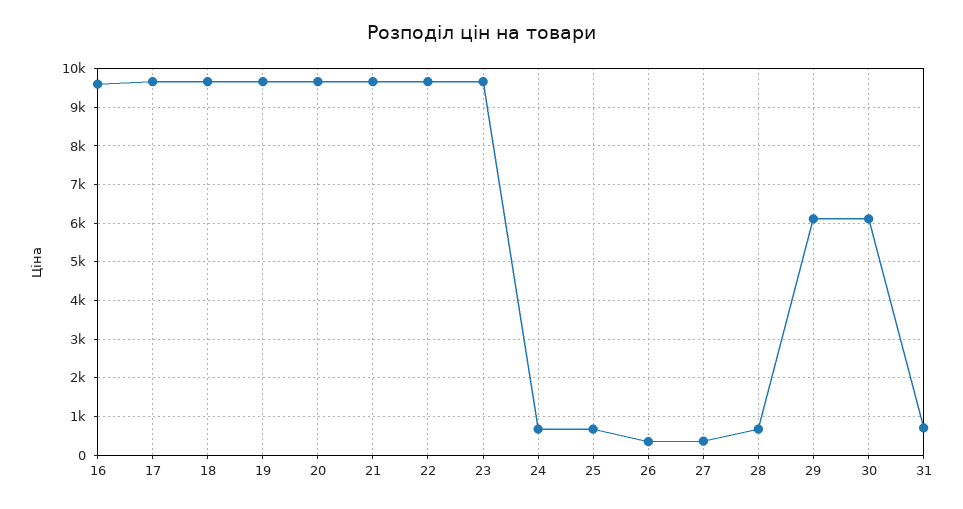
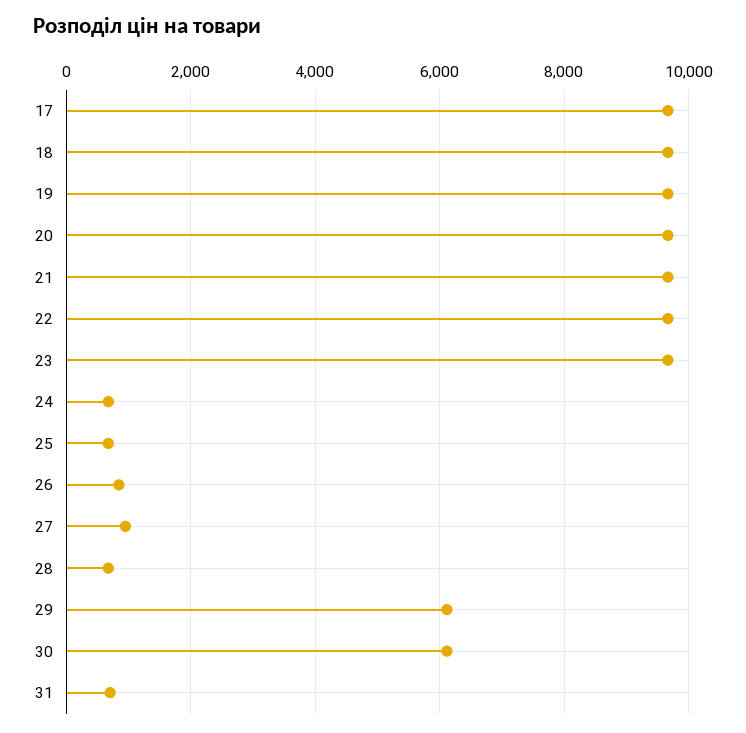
16: 9600 -> none
26: 400 -> 800
27: 400 -> 1000

